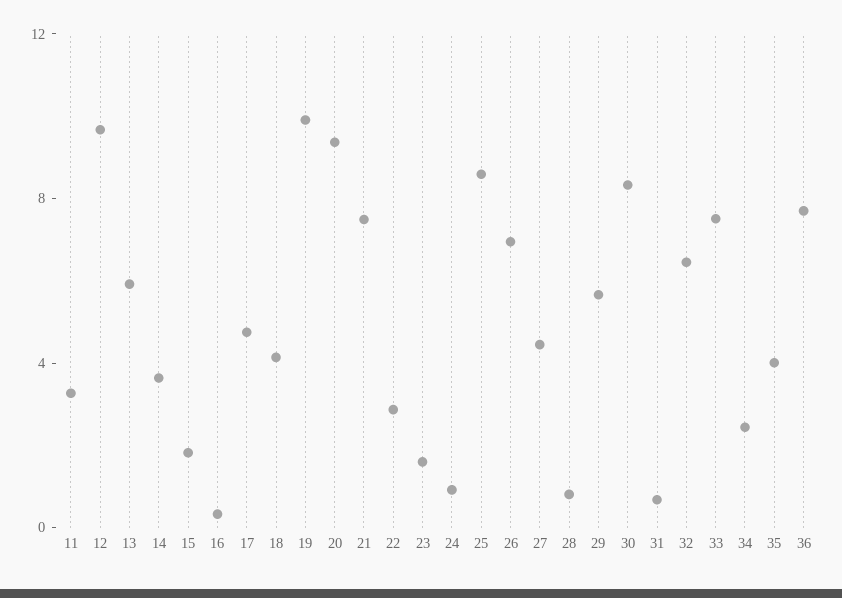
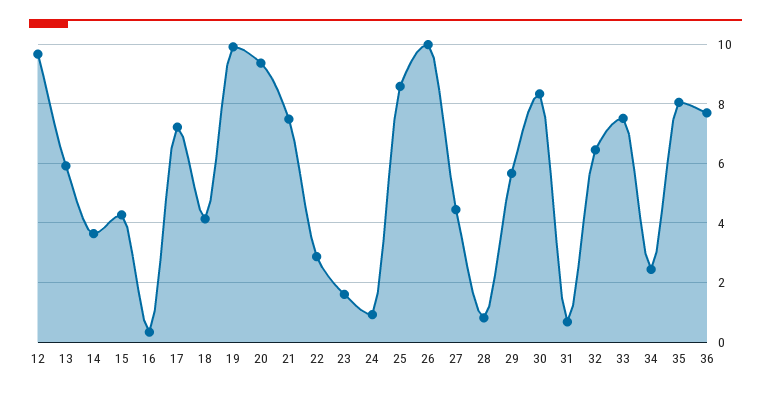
11: 3 -> none
15: 2 -> 4.25
17: 5 -> 7.25
26: 7 -> 10
35: 4 -> 8

